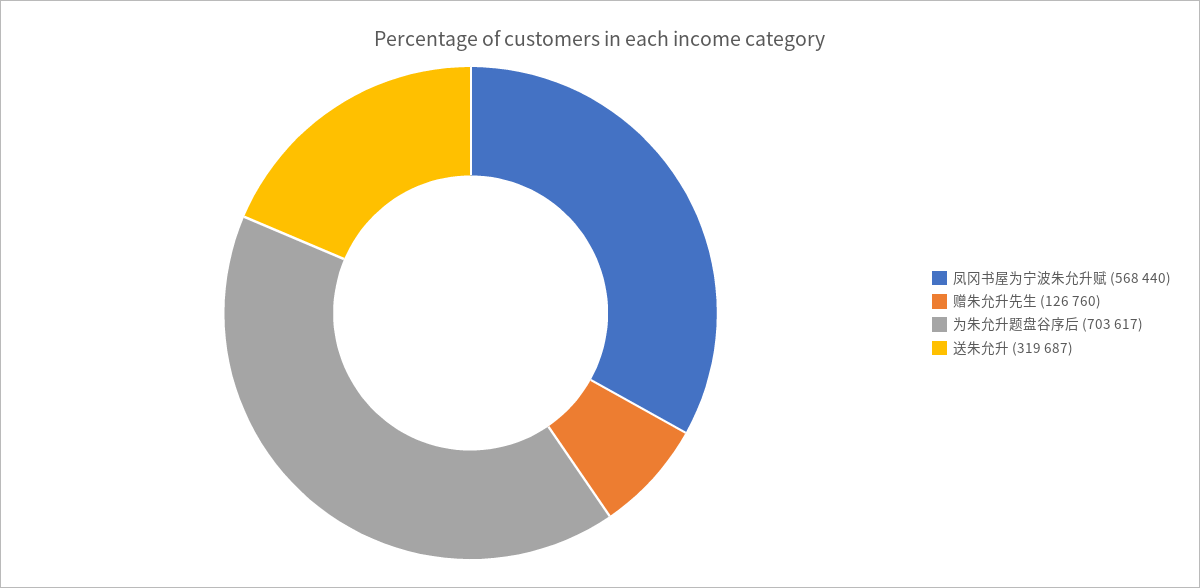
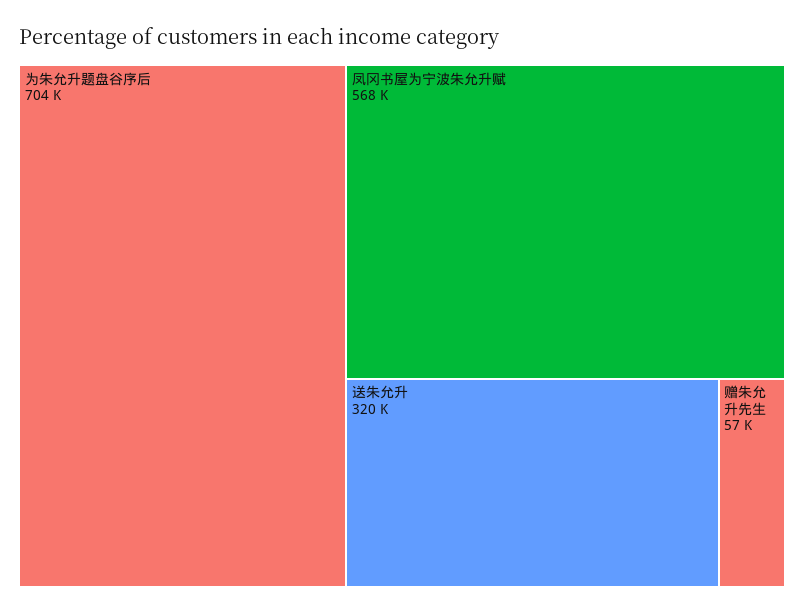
赠朱允升先生: 126760 -> 57000

